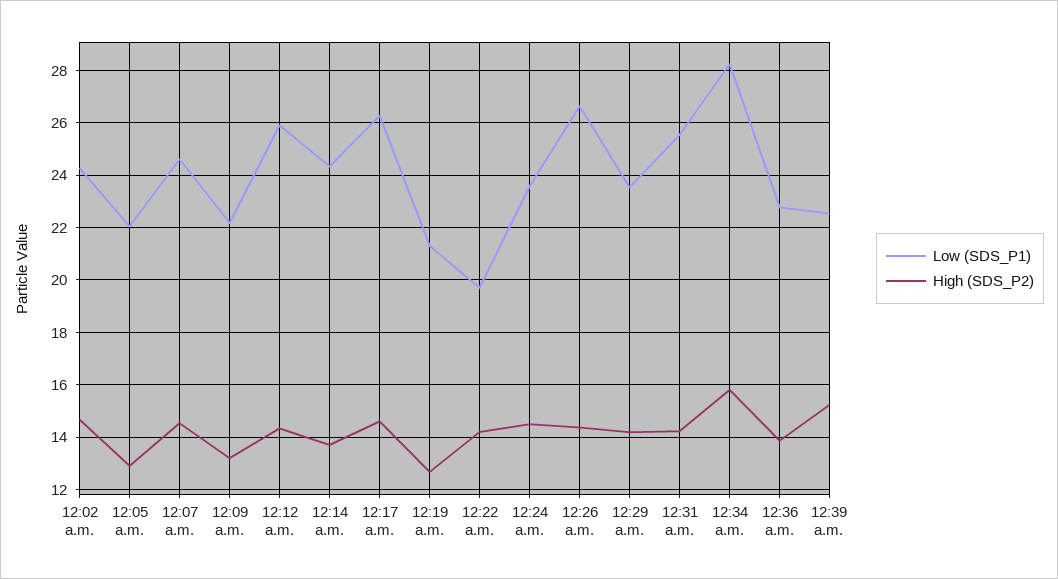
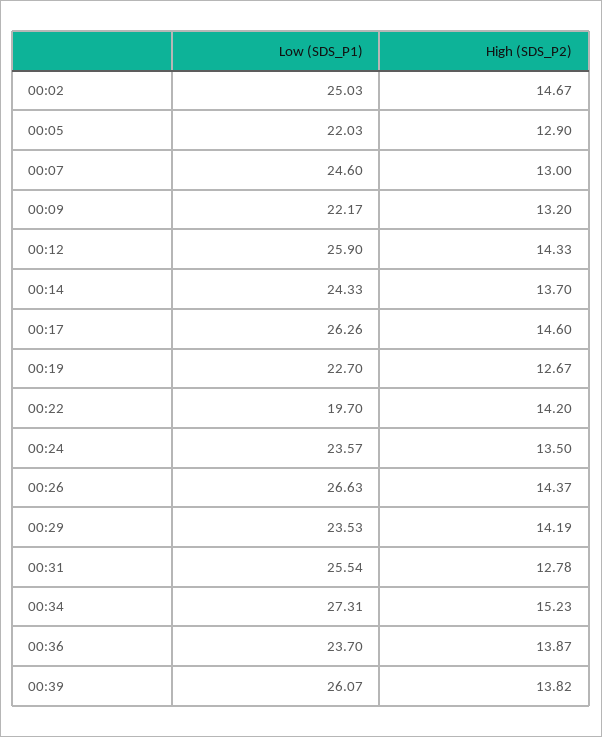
Low (SDS_P1), 12:02 a.m.: 24.25 -> 25.03
High (SDS_P2), 12:07 a.m.: 14.5 -> 13
Low (SDS_P1), 12:19 a.m.: 21.25 -> 22.7
High (SDS_P2), 12:24 a.m.: 14.5 -> 13.5
High (SDS_P2), 12:31 a.m.: 14.25 -> 12.78
Low (SDS_P1), 12:34 a.m.: 28.25 -> 27.31
High (SDS_P2), 12:34 a.m.: 15.75 -> 15.23
Low (SDS_P1), 12:36 a.m.: 22.75 -> 23.7
Low (SDS_P1), 12:39 a.m.: 22.5 -> 26.07
High (SDS_P2), 12:39 a.m.: 15.25 -> 13.82

